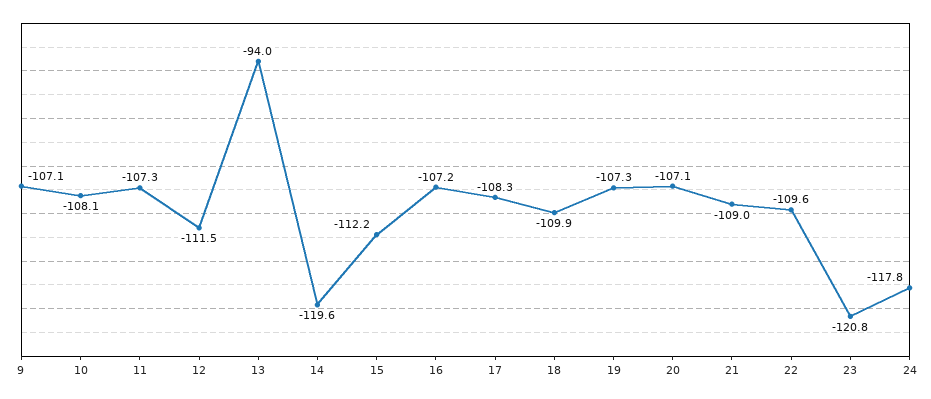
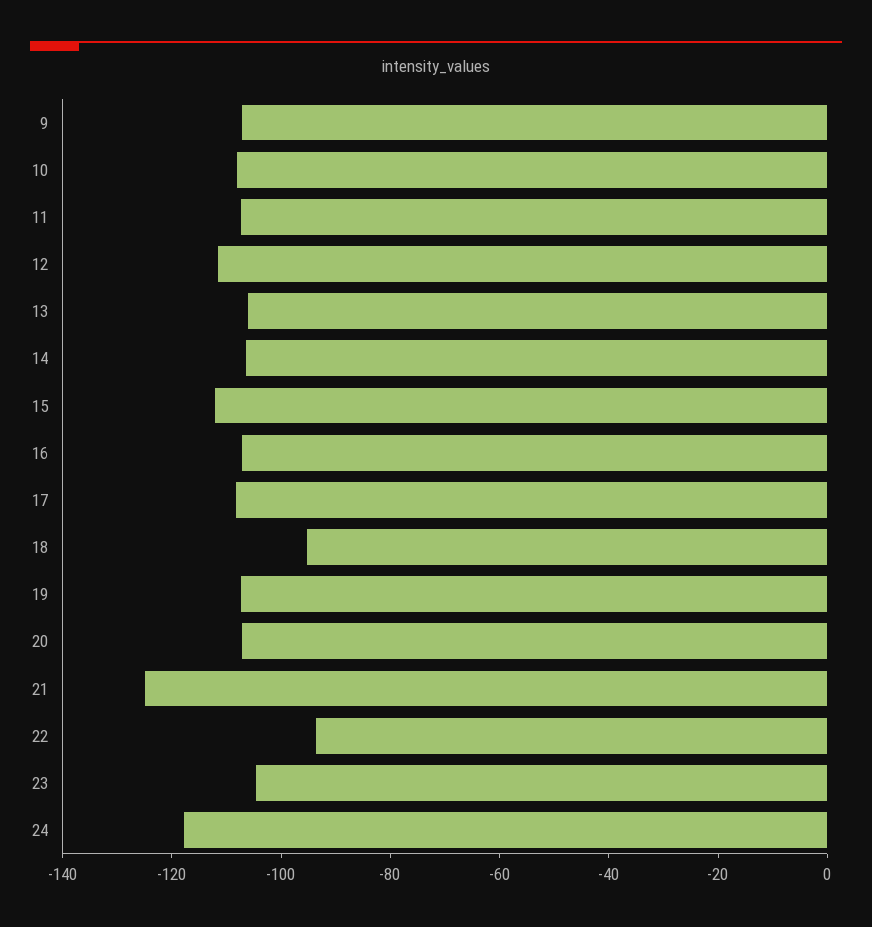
13: -94 -> -105
14: -119.6 -> -105
18: -109.9 -> -95
21: -109 -> -125
22: -109.6 -> -95
23: -120.8 -> -105

